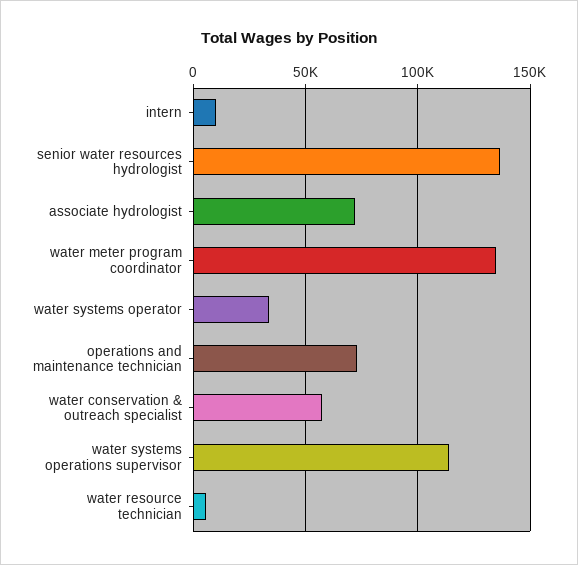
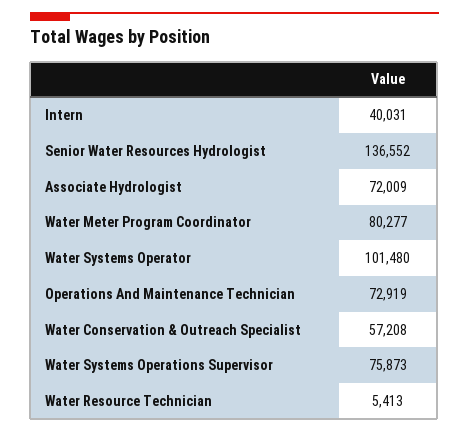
intern: 10000 -> 40031
water meter program coordinator: 135000 -> 80277
water systems operator: 35000 -> 101480
water systems operations supervisor: 115000 -> 75873

